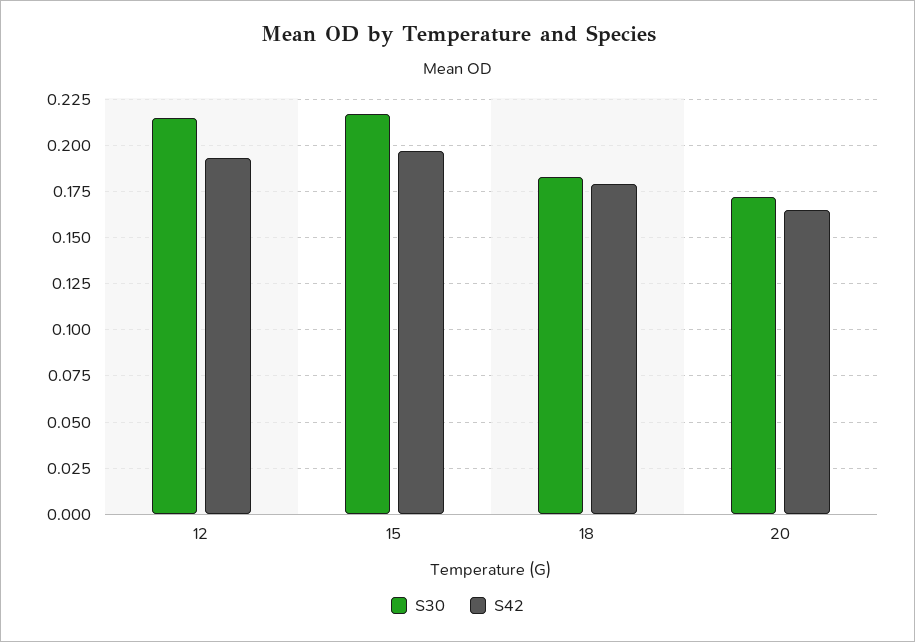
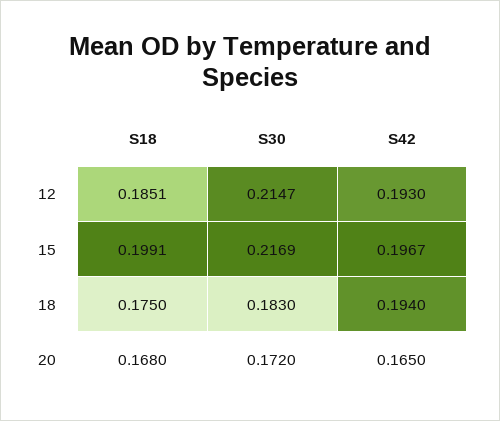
S42, 18: 0.18 -> 0.194
S18, 12: none -> 0.1851
S18, 15: none -> 0.1991
S18, 18: none -> 0.175
S18, 20: none -> 0.168

